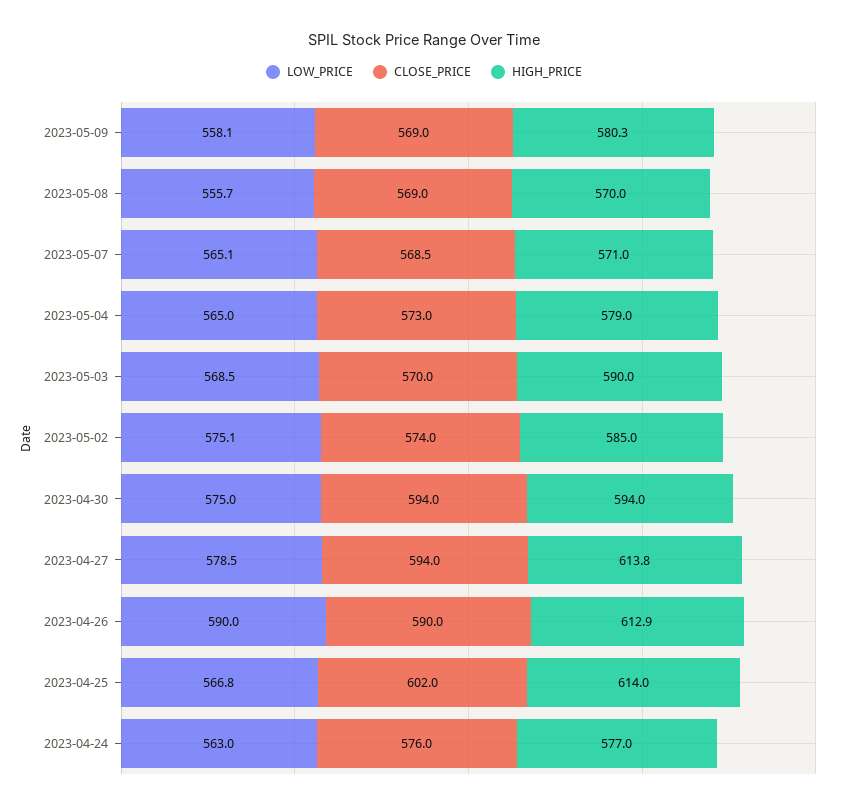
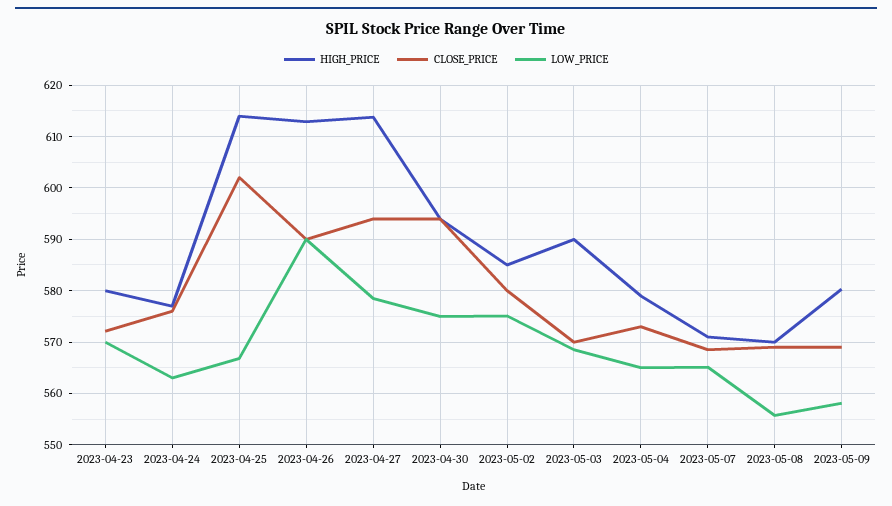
CLOSE_PRICE, 2023-05-02: 574 -> 580
HIGH_PRICE, 2023-04-23: none -> 580
CLOSE_PRICE, 2023-04-23: none -> 572
LOW_PRICE, 2023-04-23: none -> 570

